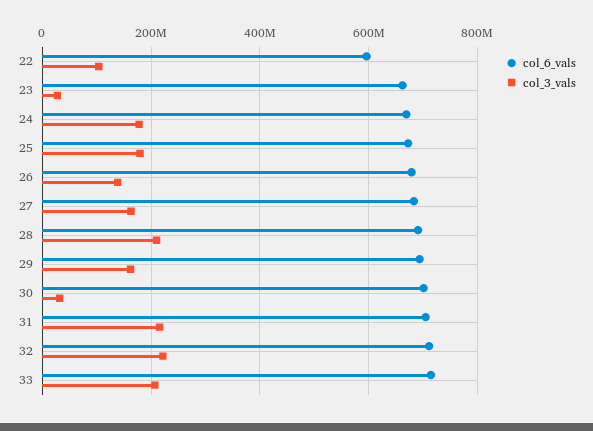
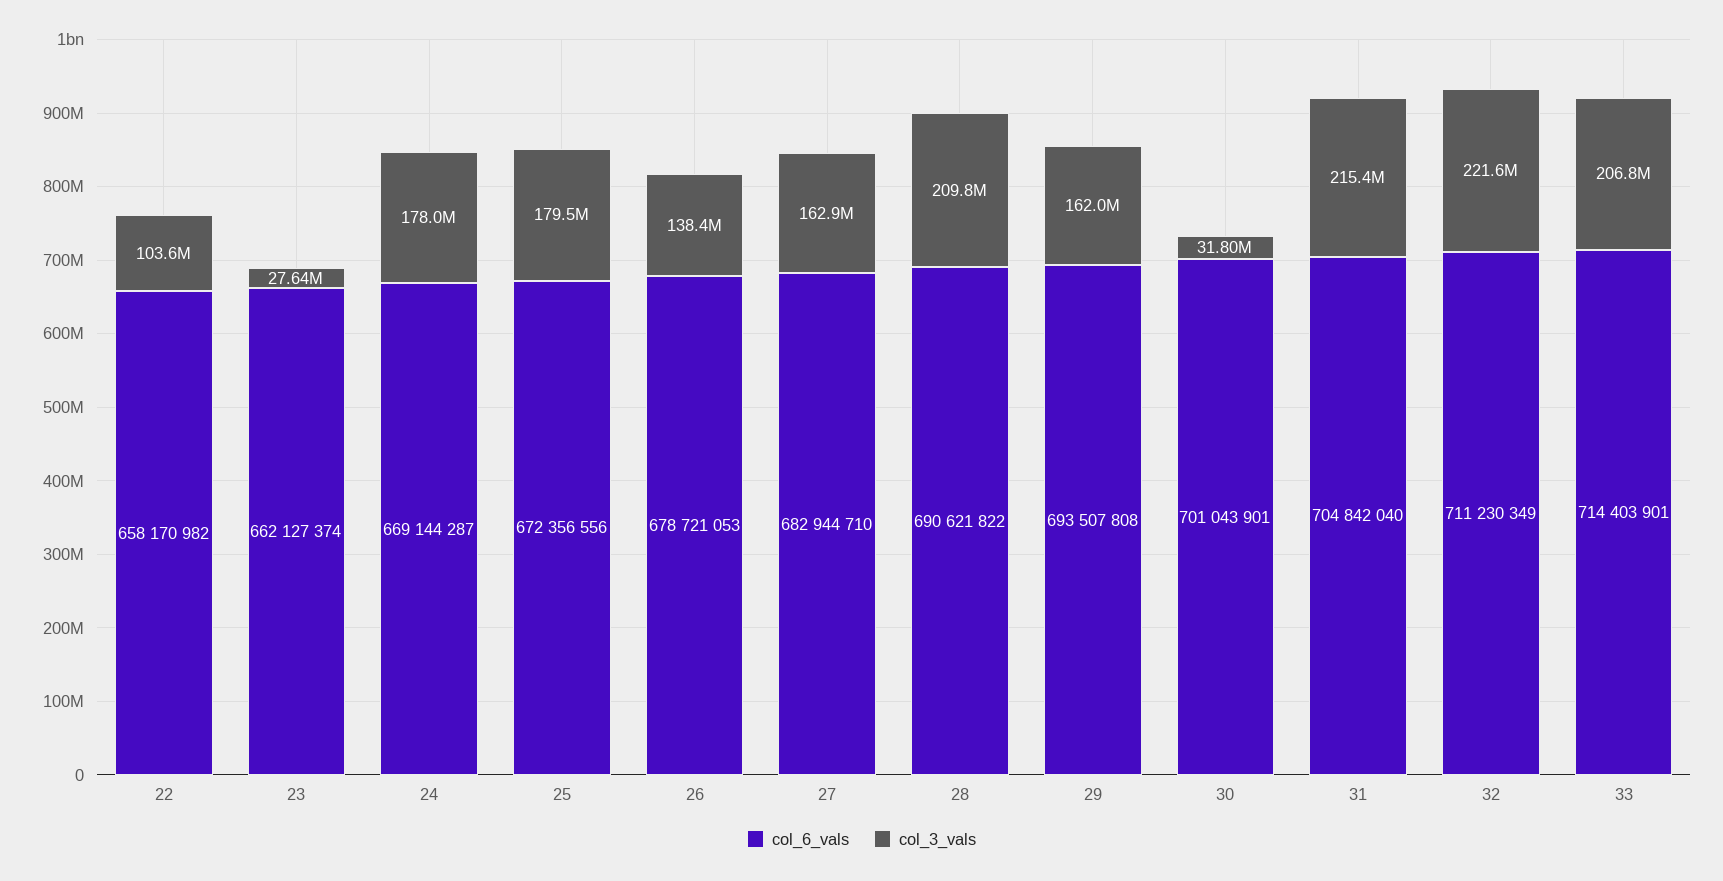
col_6_vals, 22: 600000000 -> 658170982

